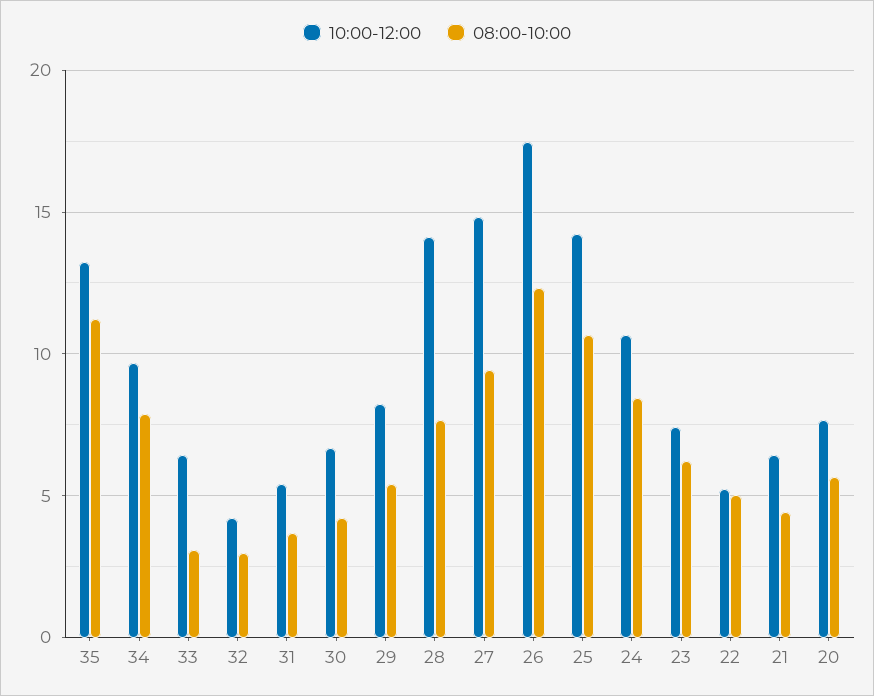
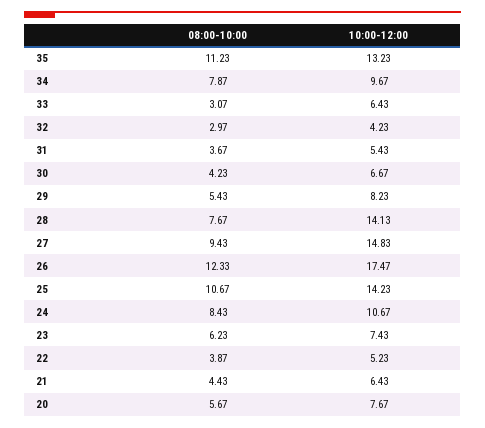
08:00-10:00, 22: 5 -> 3.87

